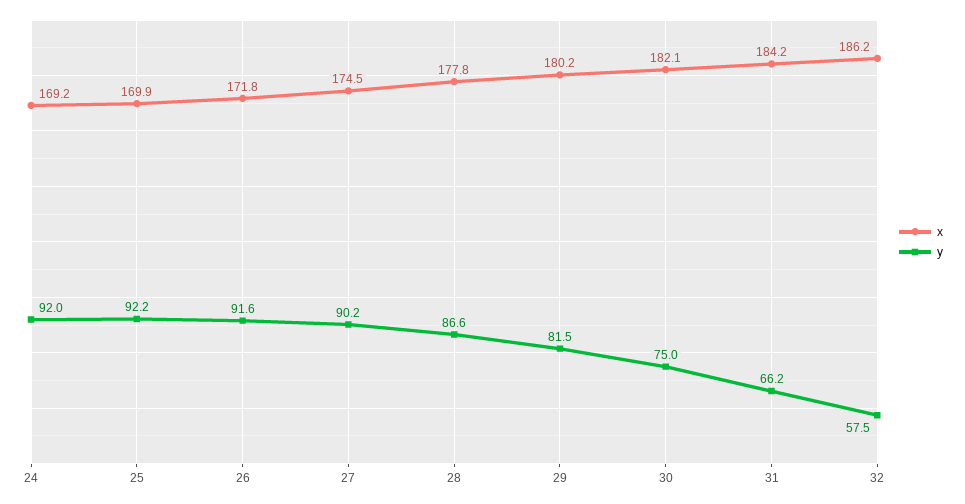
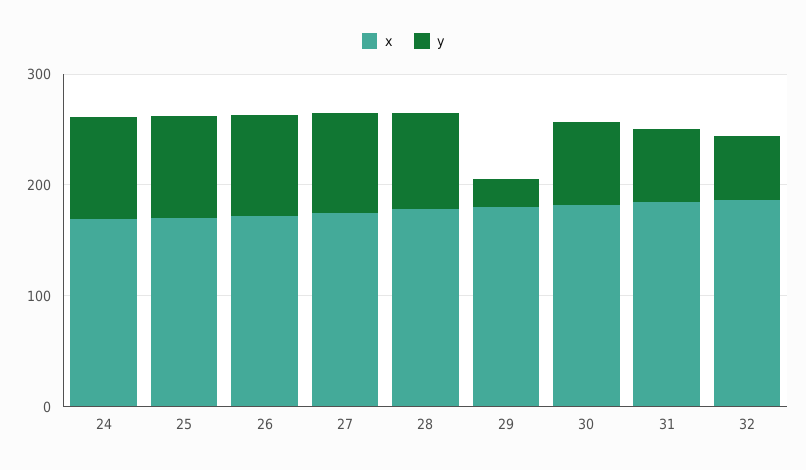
y, 29: 81.5 -> 20

